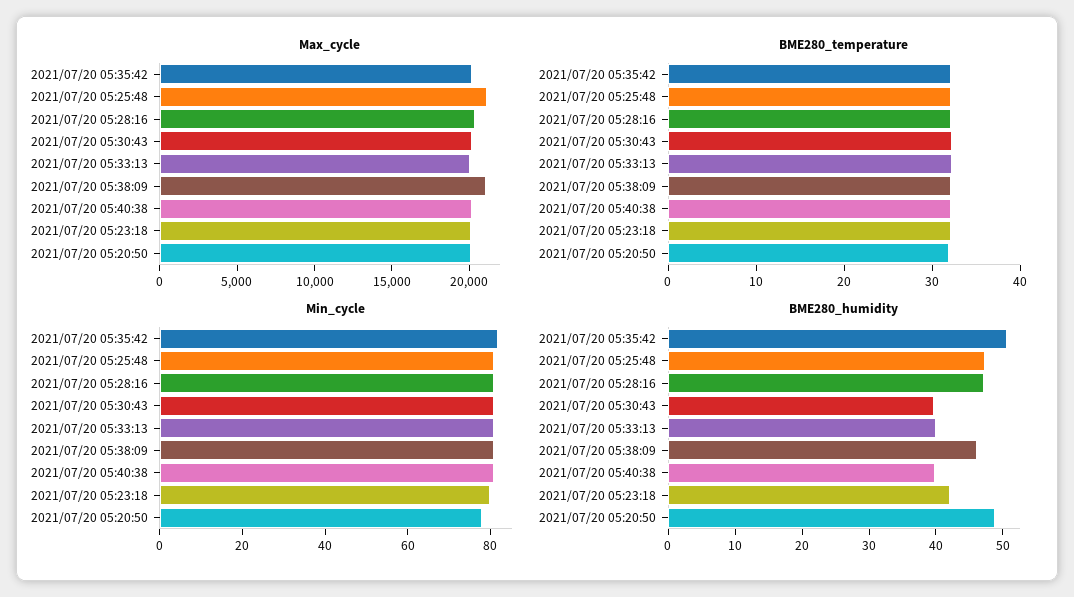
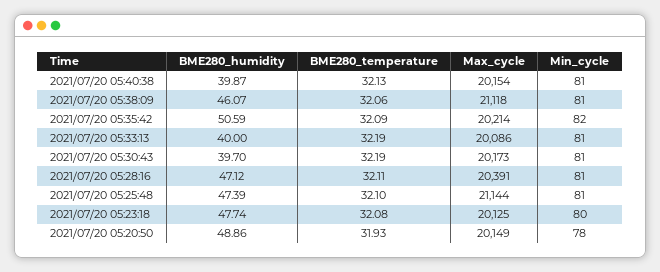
BME280_humidity, 2021/07/20 05:23:18: 42 -> 47.74

